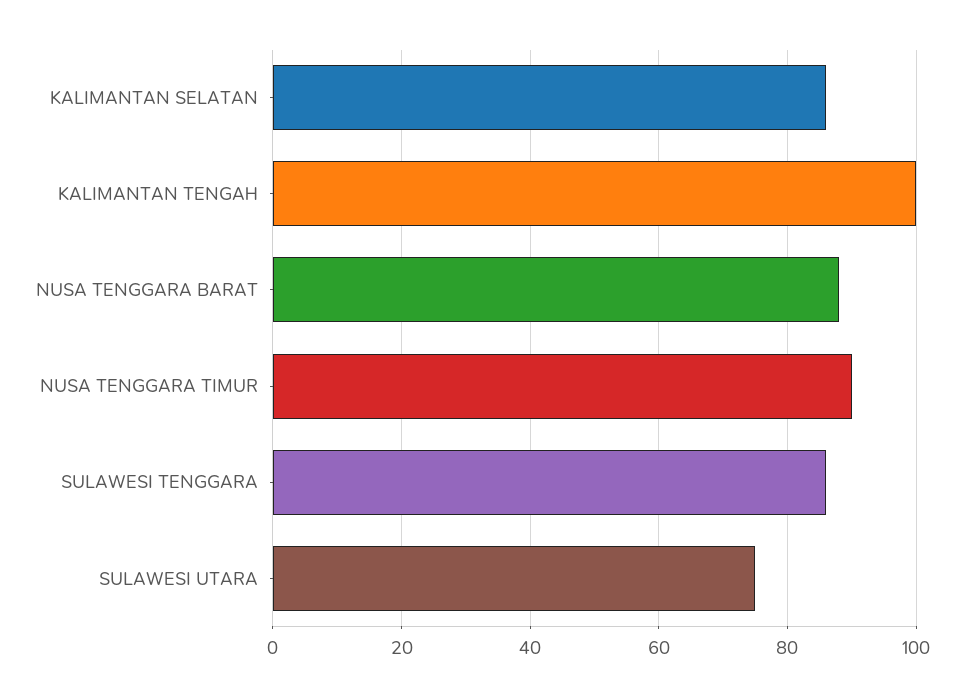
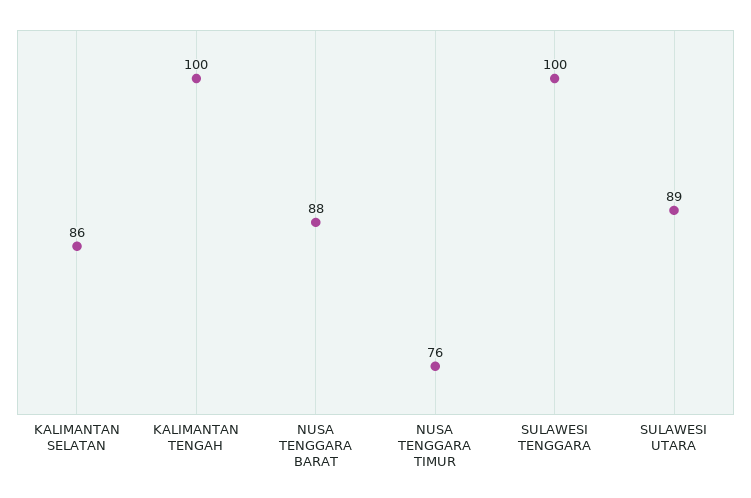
NUSA TENGGARA TIMUR: 90 -> 76
SULAWESI TENGGARA: 85 -> 100
SULAWESI UTARA: 75 -> 89

